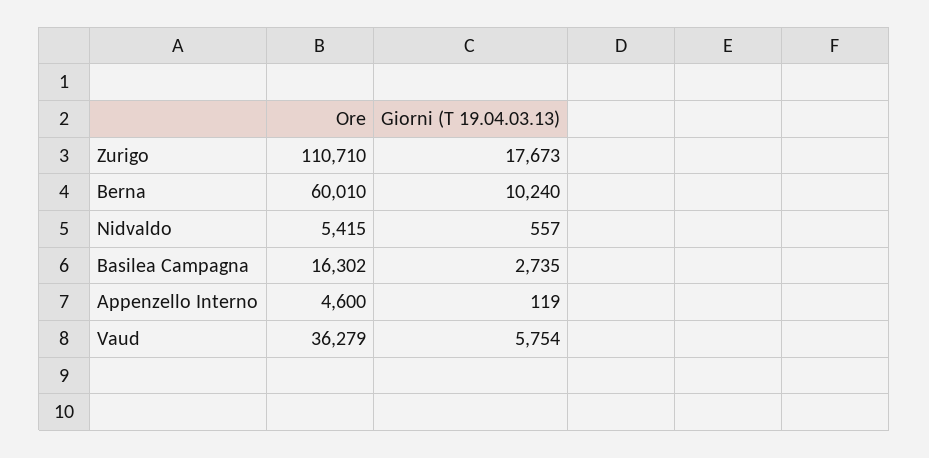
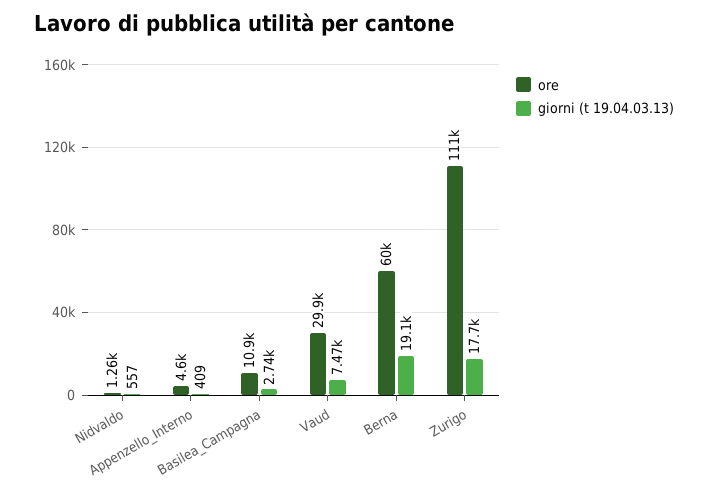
Giorni (T 19.04.03.13), Berna: 10240 -> 19100
Ore, Nidvaldo: 5415 -> 1260
Ore, Basilea Campagna: 16302 -> 10900
Giorni (T 19.04.03.13), Appenzello Interno: 119 -> 409
Ore, Vaud: 36279 -> 29900
Giorni (T 19.04.03.13), Vaud: 5754 -> 7470

